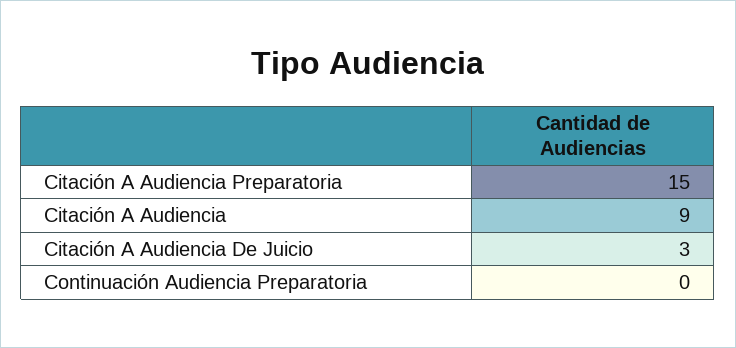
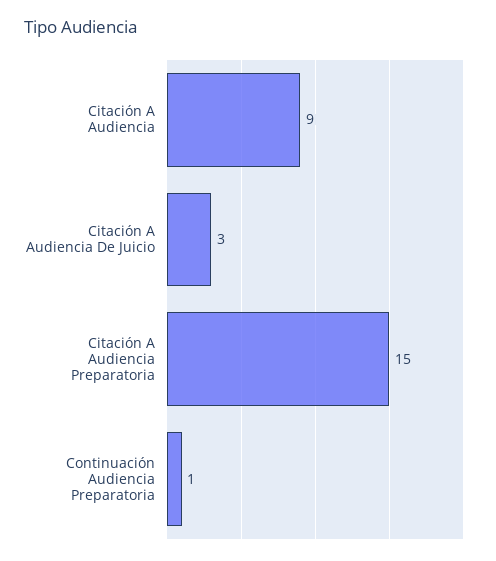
Continuación Audiencia Preparatoria: 0 -> 1

